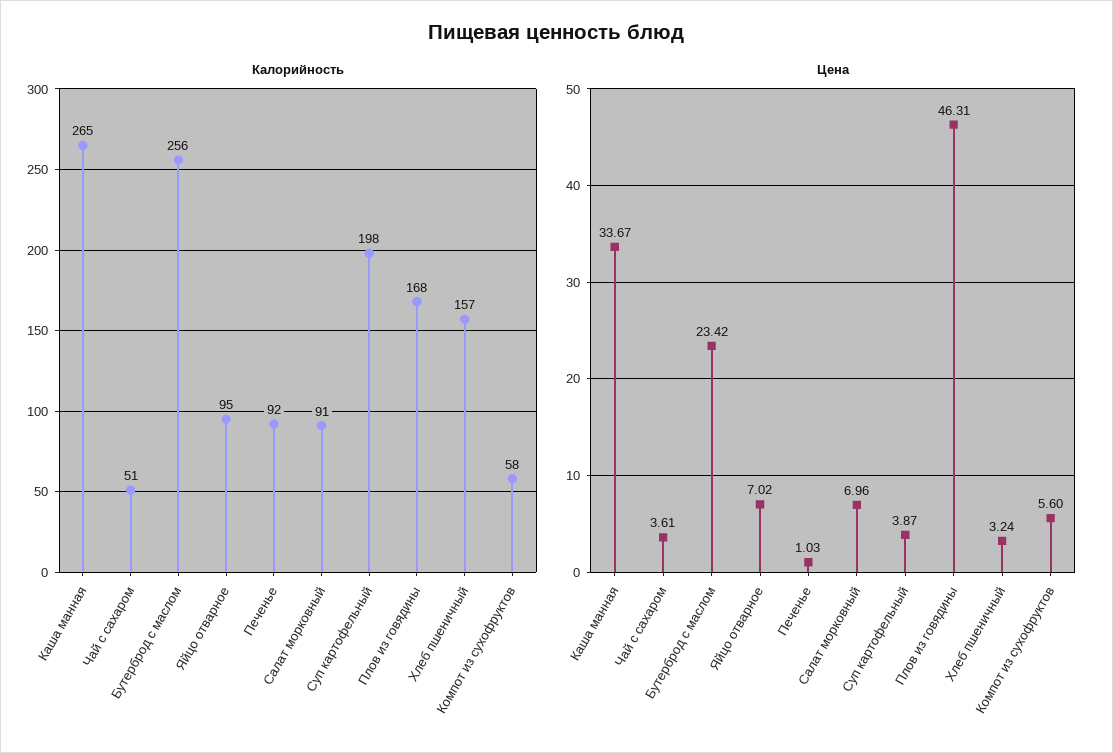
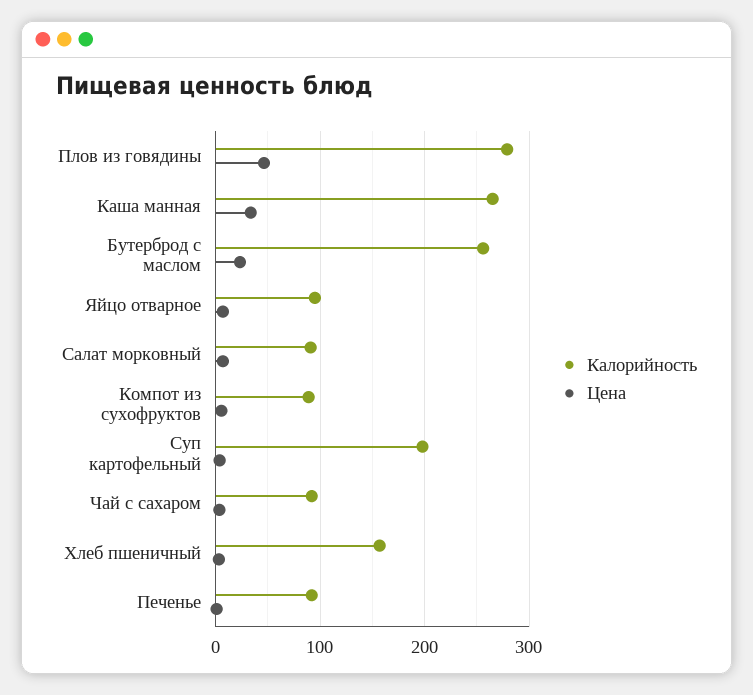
Калорийность, Чай с сахаром: 51 -> 90
Калорийность, Плов из говядины: 168 -> 280
Калорийность, Компот из сухофруктов: 58 -> 90

